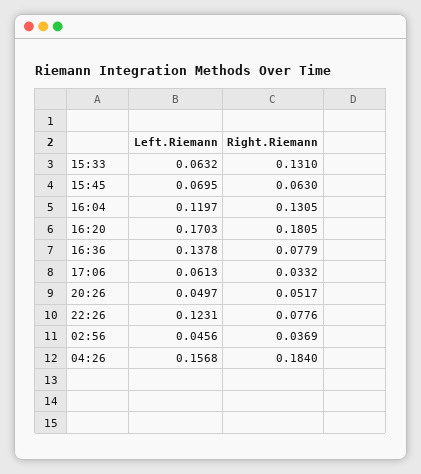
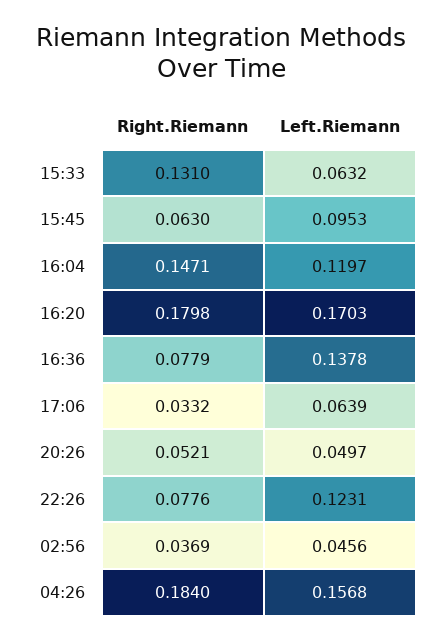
Left.Riemann, 15:45: 0.0695 -> 0.0953
Right.Riemann, 16:04: 0.1305 -> 0.1471
Right.Riemann, 16:20: 0.1805 -> 0.1798
Left.Riemann, 17:06: 0.0613 -> 0.0639
Right.Riemann, 20:26: 0.0517 -> 0.0521

